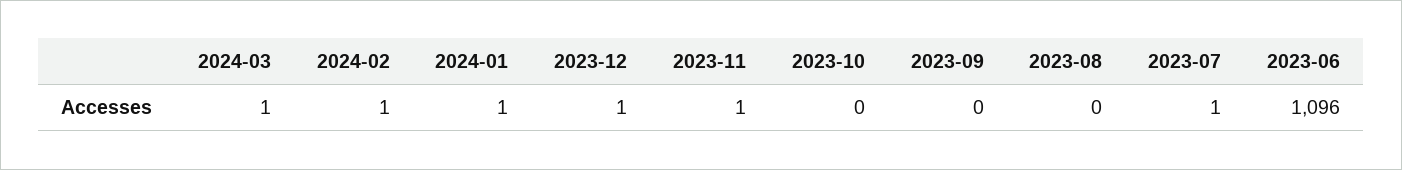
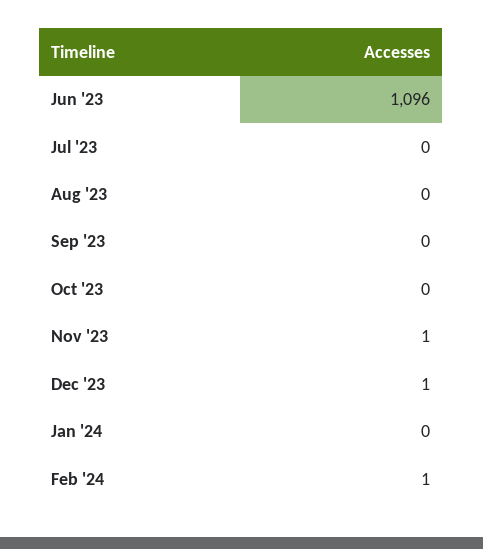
2024-03: 1 -> none
2024-01: 1 -> 0
2023-07: 1 -> 0

